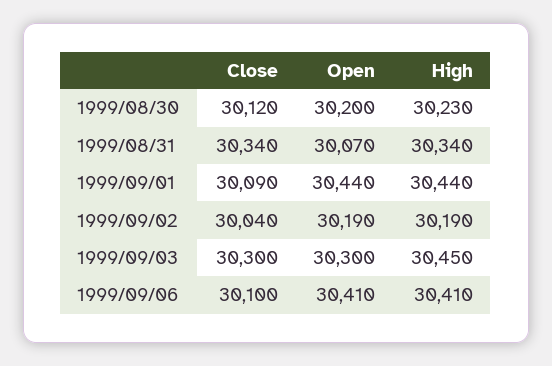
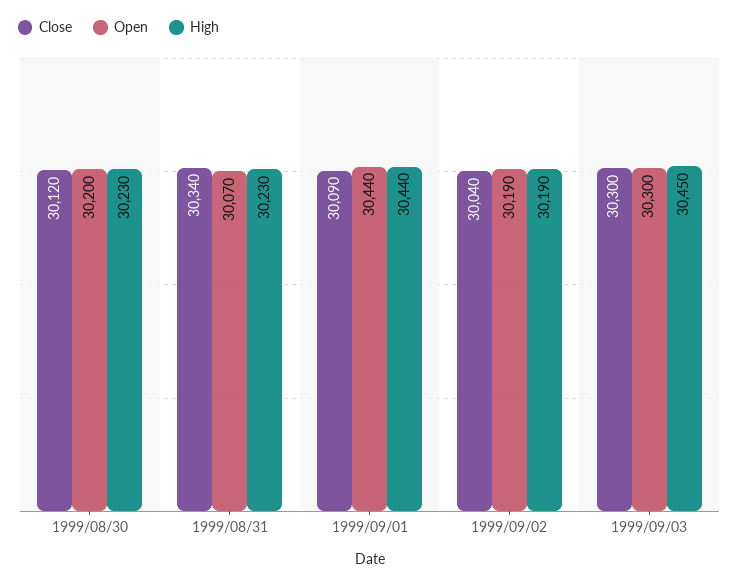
High, 1999/08/31: 30340 -> 30230
Close, 1999/09/06: 30100 -> none
Open, 1999/09/06: 30410 -> none
High, 1999/09/06: 30410 -> none

